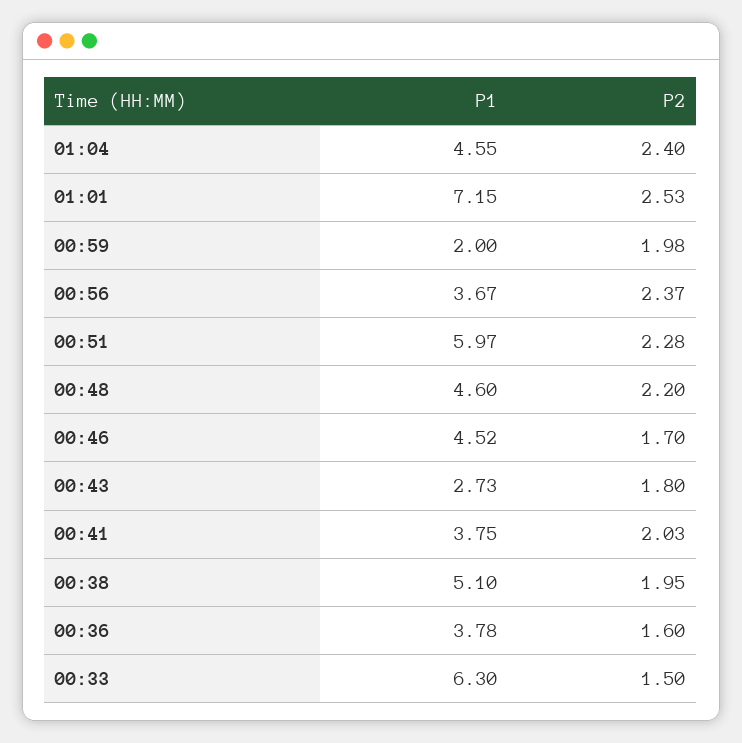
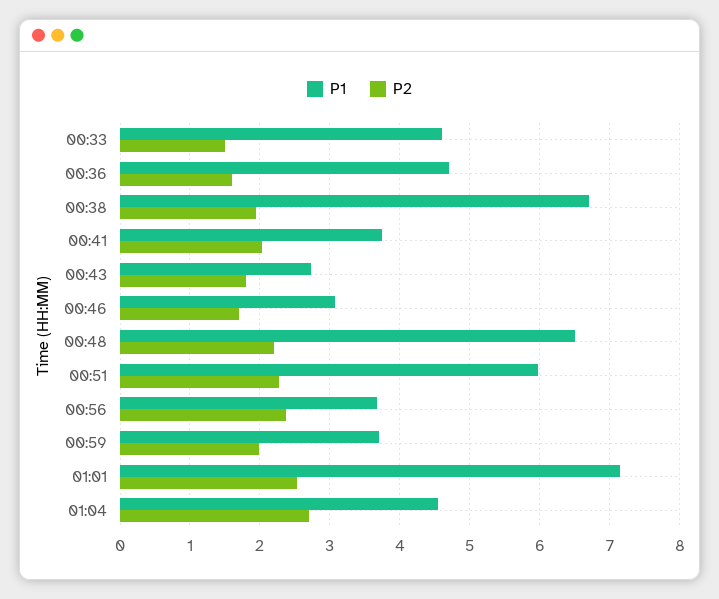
P2, 01:04: 2.4 -> 2.7
P1, 00:59: 2 -> 3.7
P1, 00:48: 4.6 -> 6.5
P1, 00:46: 4.52 -> 3.1
P1, 00:38: 5.1 -> 6.7
P1, 00:36: 3.78 -> 4.7
P1, 00:33: 6.3 -> 4.6

